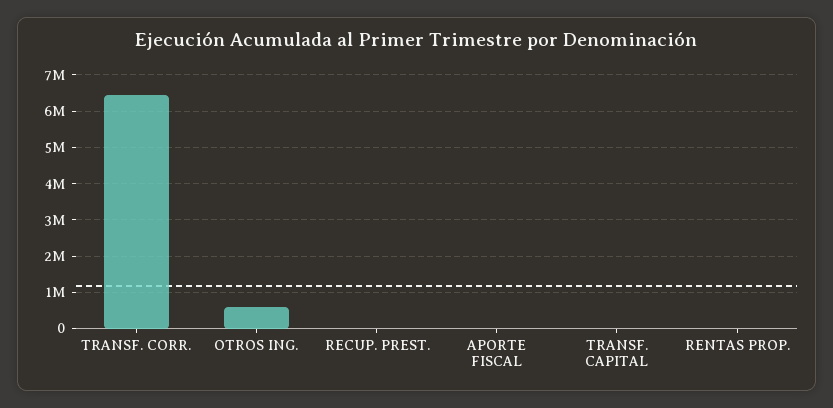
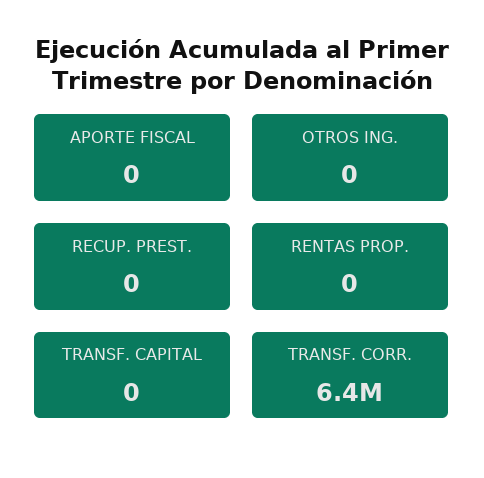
OTROS ING.: 600000 -> 0

